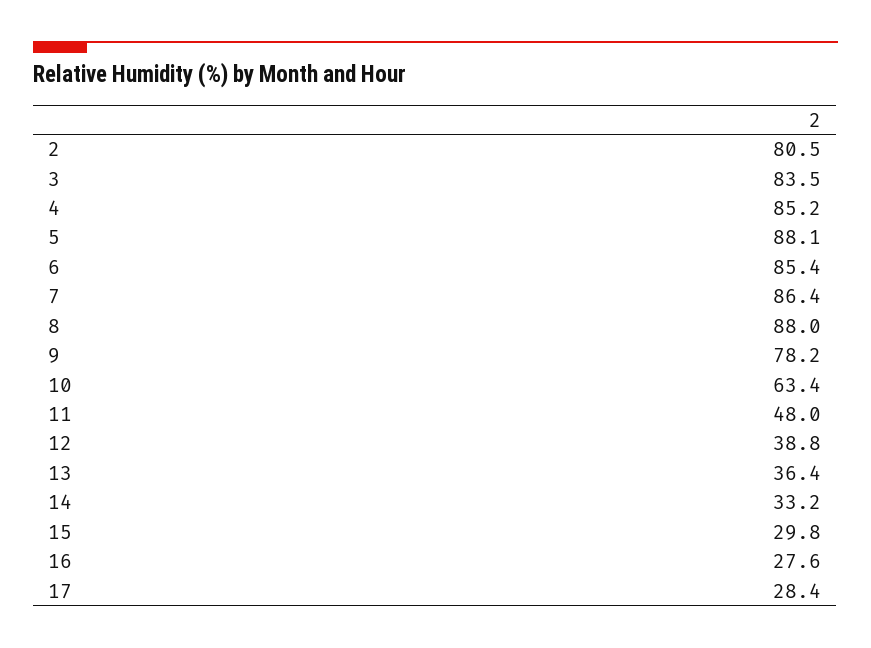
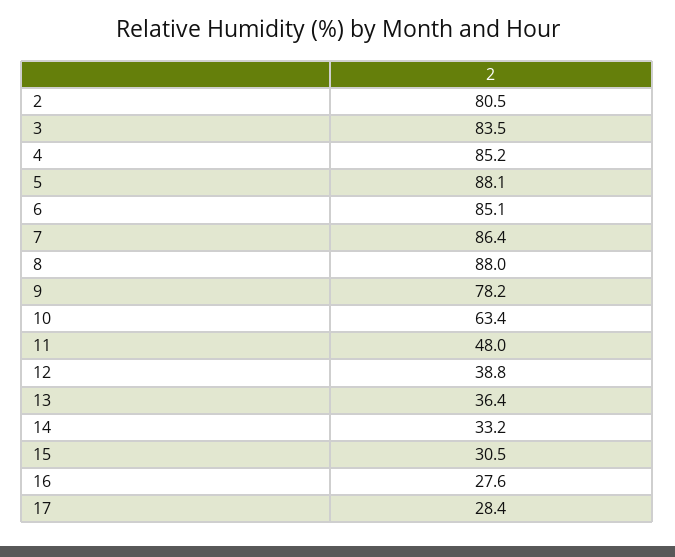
6: 85.4 -> 85.1
15: 29.8 -> 30.5

